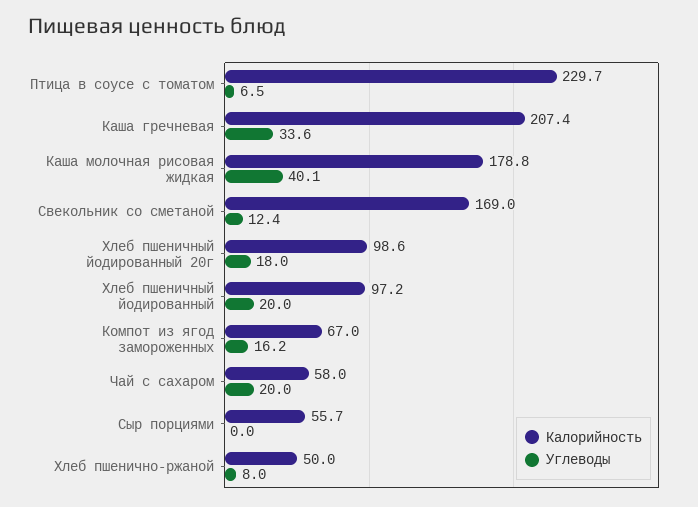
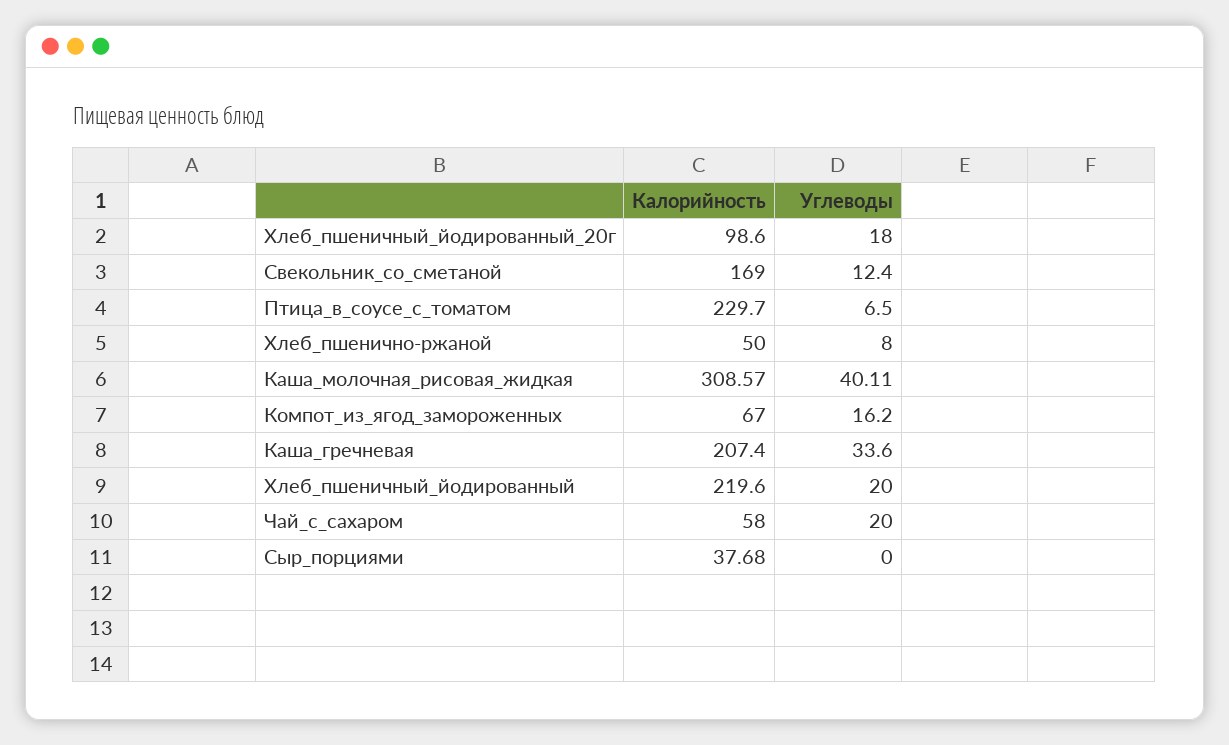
Калорийность, Каша молочная рисовая жидкая: 178.8 -> 308.57
Калорийность, Хлеб пшеничный йодированный: 97.2 -> 219.6
Калорийность, Сыр порциями: 55.7 -> 37.68

